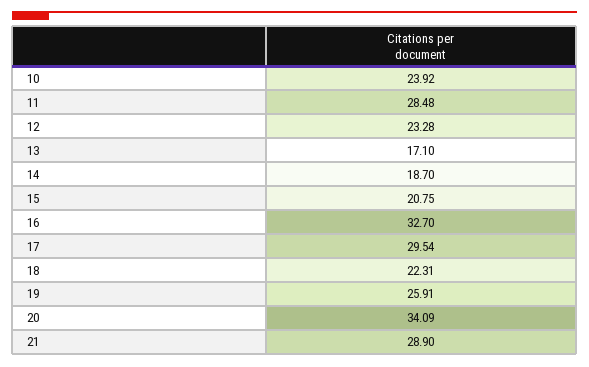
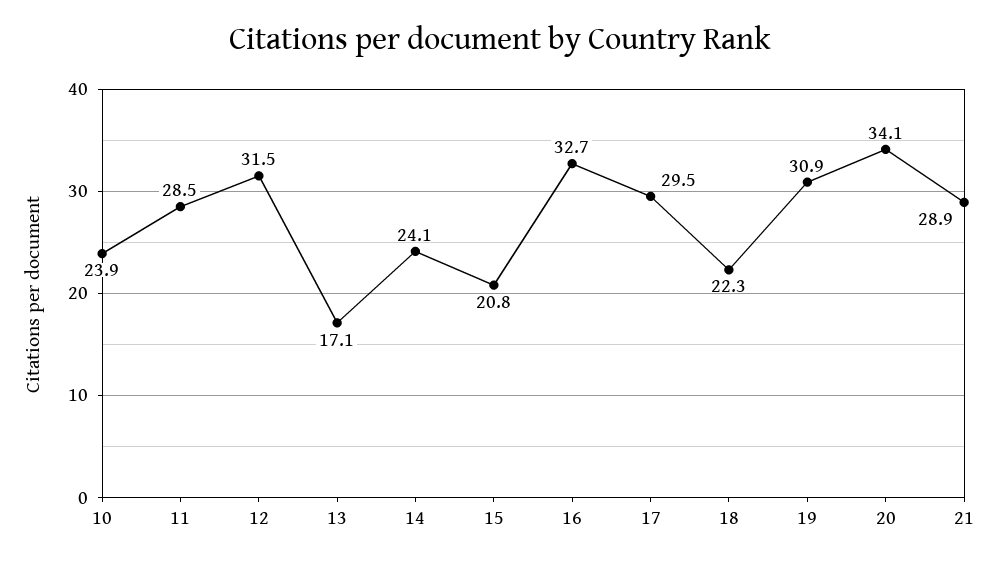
12: 23.28 -> 31.5
14: 18.7 -> 24.1
19: 25.91 -> 30.9

